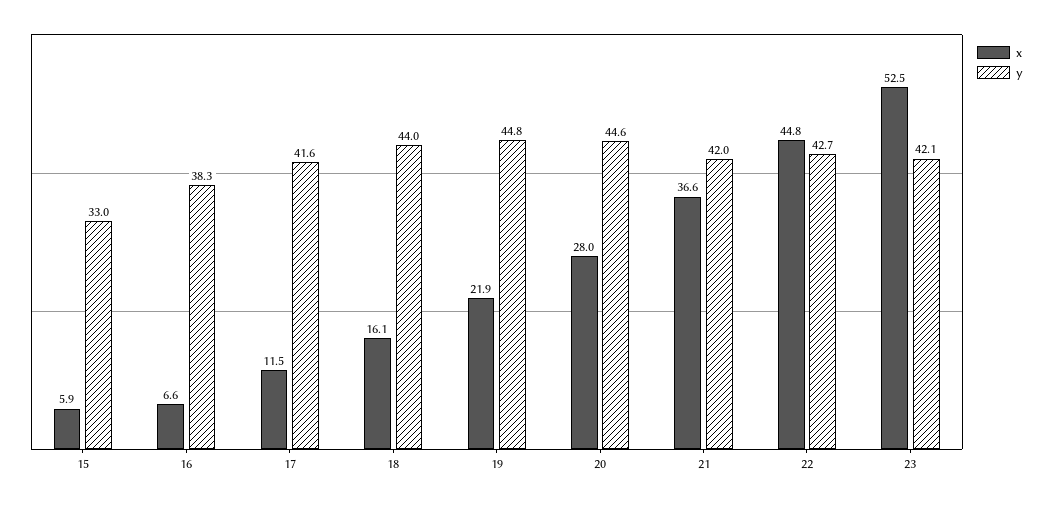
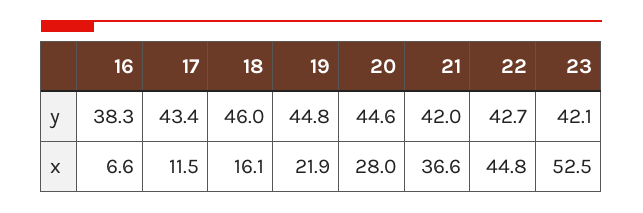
x, 15: 5.9 -> none
y, 15: 33 -> none
y, 17: 41.6 -> 43.4
y, 18: 44 -> 46

